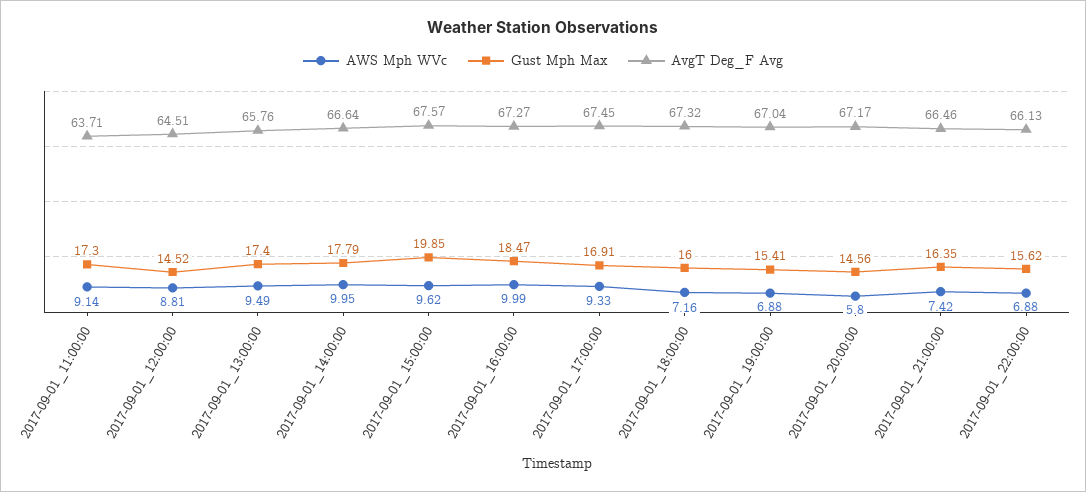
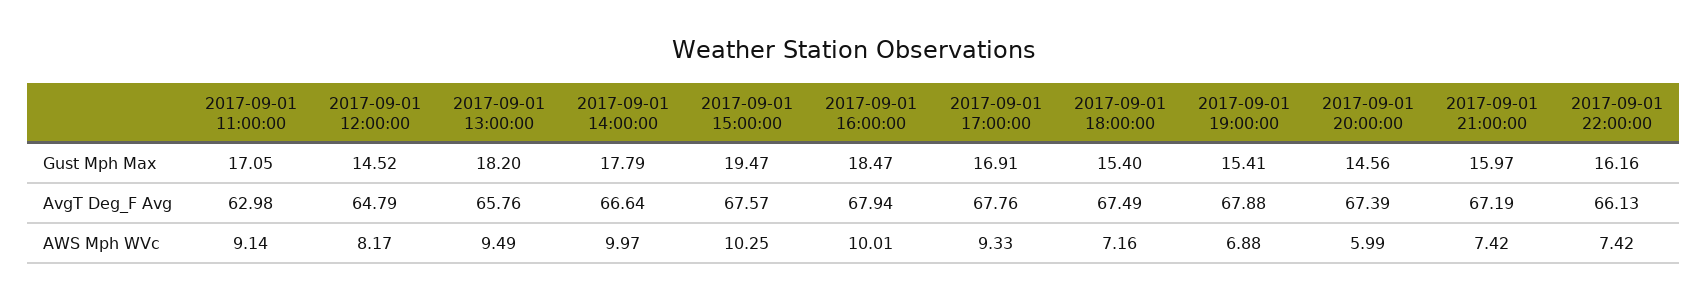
Gust Mph Max, 2017-09-01_11:00:00: 17.3 -> 17.05
AvgT Deg_F Avg, 2017-09-01_11:00:00: 63.71 -> 62.98
AWS Mph WVc, 2017-09-01_12:00:00: 8.81 -> 8.17
AvgT Deg_F Avg, 2017-09-01_12:00:00: 64.51 -> 64.79
Gust Mph Max, 2017-09-01_13:00:00: 17.4 -> 18.2
AWS Mph WVc, 2017-09-01_14:00:00: 9.95 -> 9.97
AWS Mph WVc, 2017-09-01_15:00:00: 9.62 -> 10.25
Gust Mph Max, 2017-09-01_15:00:00: 19.85 -> 19.47
AWS Mph WVc, 2017-09-01_16:00:00: 9.99 -> 10.01
AvgT Deg_F Avg, 2017-09-01_16:00:00: 67.27 -> 67.94
AvgT Deg_F Avg, 2017-09-01_17:00:00: 67.45 -> 67.76
Gust Mph Max, 2017-09-01_18:00:00: 16 -> 15.4
AvgT Deg_F Avg, 2017-09-01_18:00:00: 67.32 -> 67.49
AvgT Deg_F Avg, 2017-09-01_19:00:00: 67.04 -> 67.88
AWS Mph WVc, 2017-09-01_20:00:00: 5.8 -> 5.99
AvgT Deg_F Avg, 2017-09-01_20:00:00: 67.17 -> 67.39
Gust Mph Max, 2017-09-01_21:00:00: 16.35 -> 15.97
AvgT Deg_F Avg, 2017-09-01_21:00:00: 66.46 -> 67.19
AWS Mph WVc, 2017-09-01_22:00:00: 6.88 -> 7.42
Gust Mph Max, 2017-09-01_22:00:00: 15.62 -> 16.16

